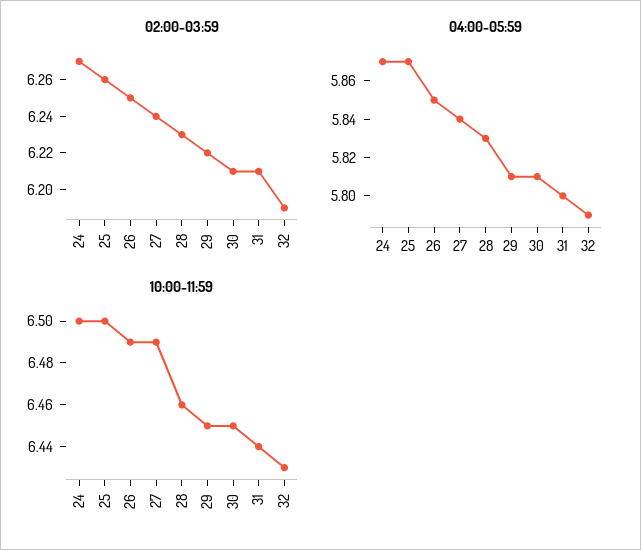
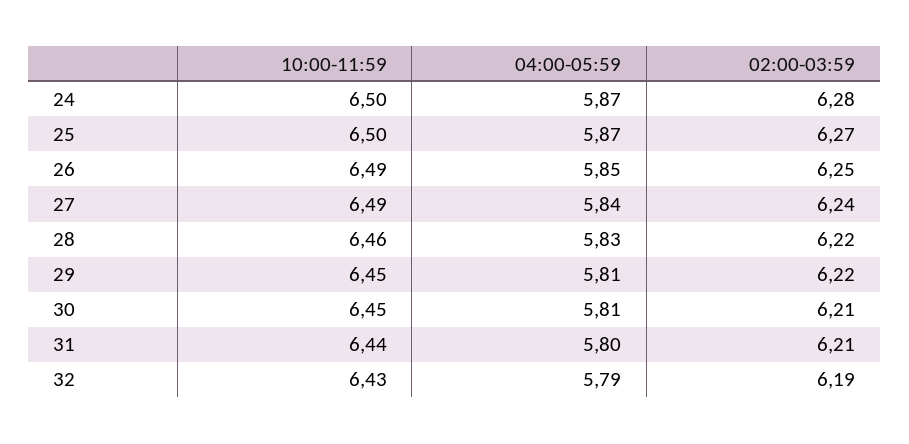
02:00-03:59, 24: 6.27 -> 6.28
02:00-03:59, 25: 6.26 -> 6.27
02:00-03:59, 28: 6.23 -> 6.22

